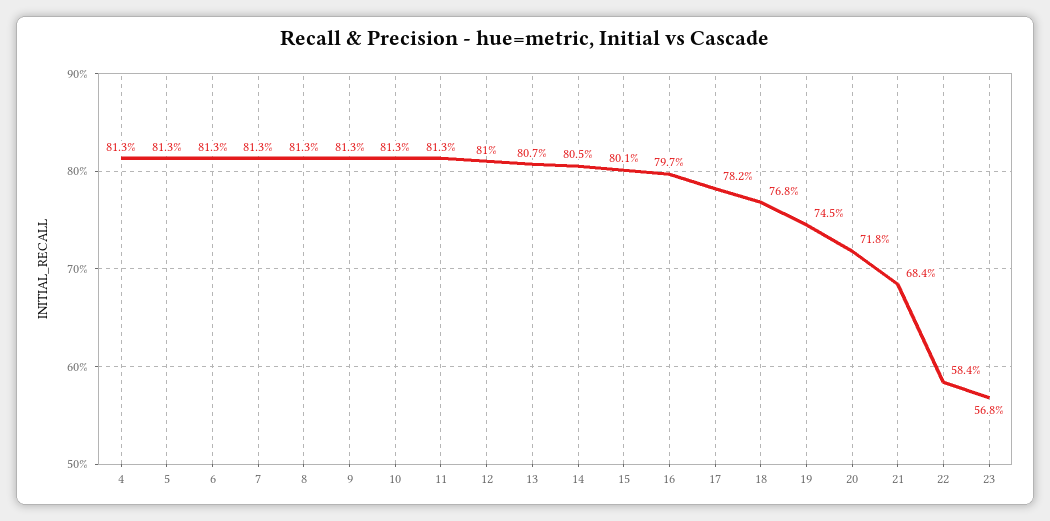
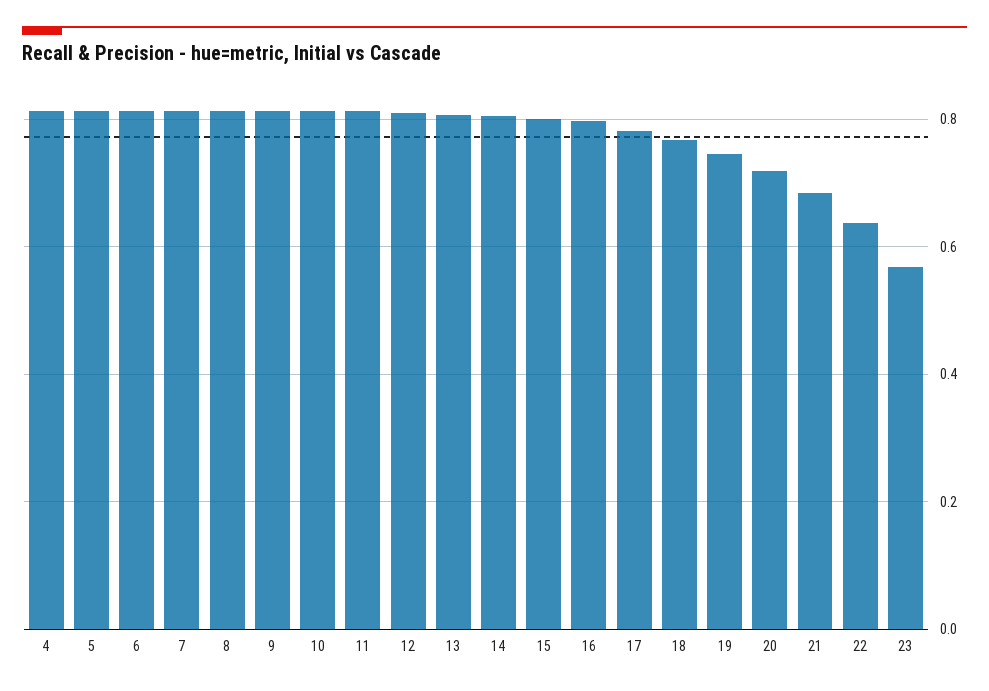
22: 0.584 -> 0.64

